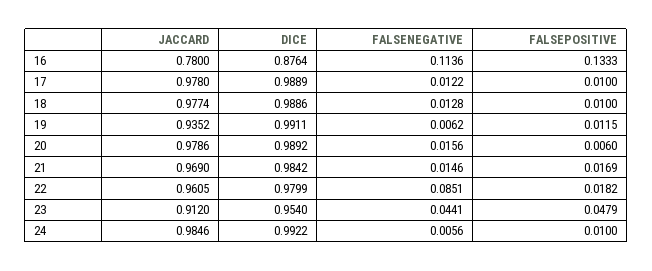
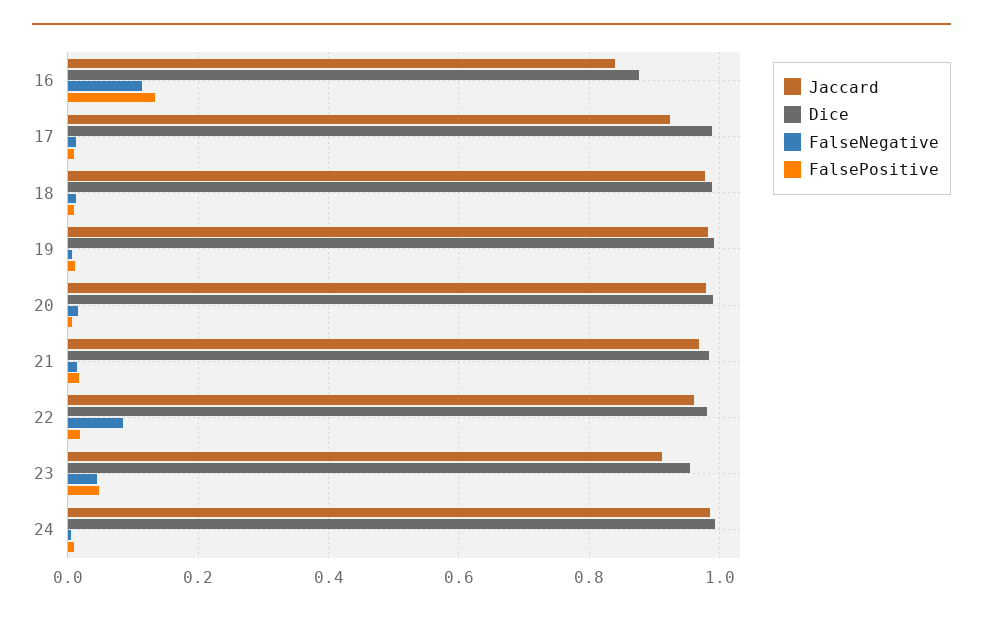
JACCARD, 16: 0.78 -> 0.84
JACCARD, 17: 0.978 -> 0.92
JACCARD, 19: 0.9352 -> 0.98

